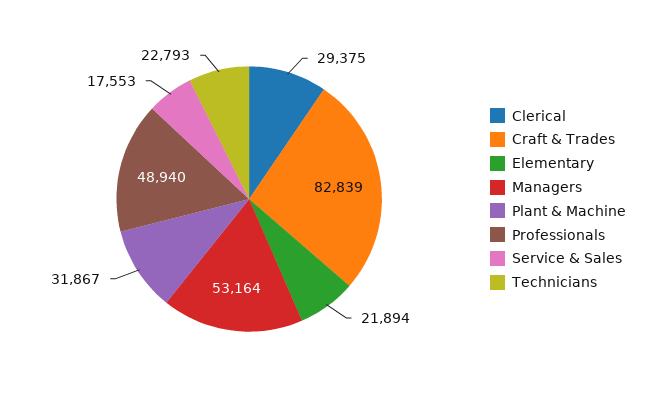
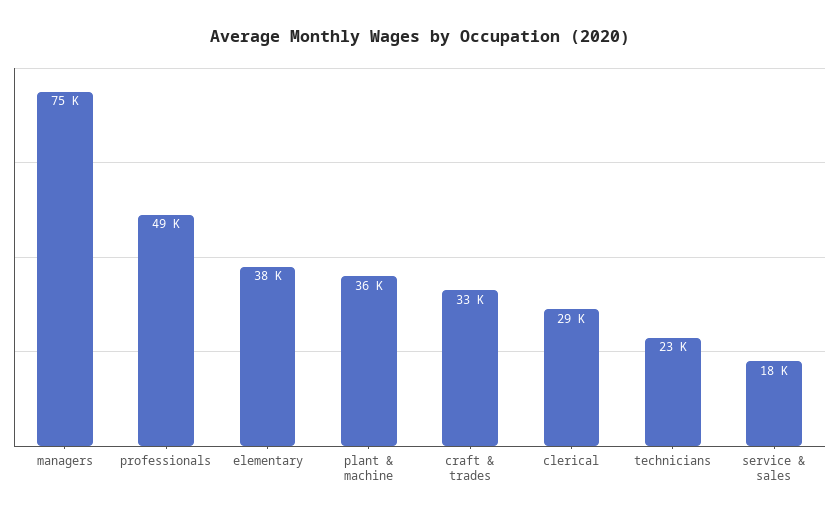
Craft & Trades: 82839 -> 33000
Elementary: 21894 -> 38000
Managers: 53164 -> 75000
Plant & Machine: 31867 -> 36000

